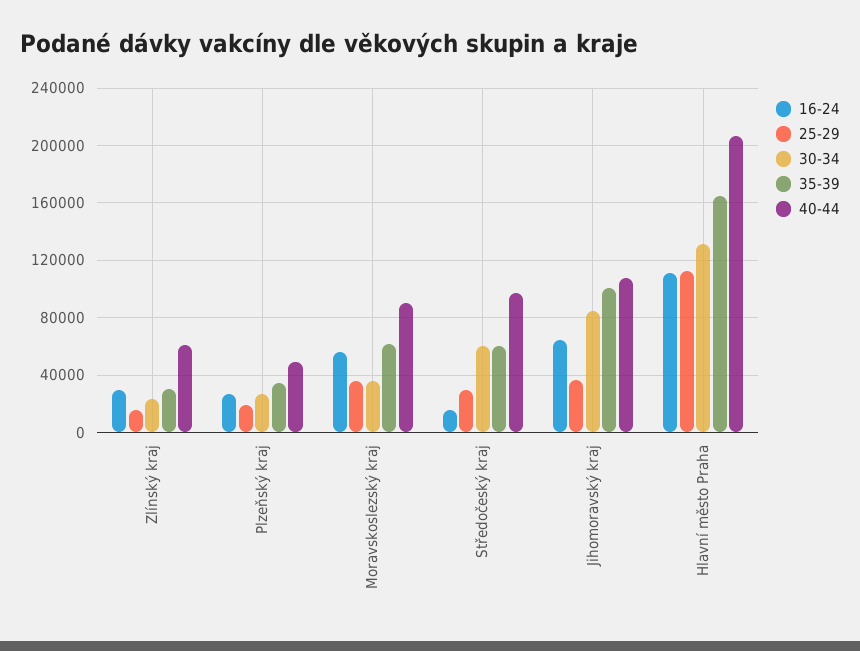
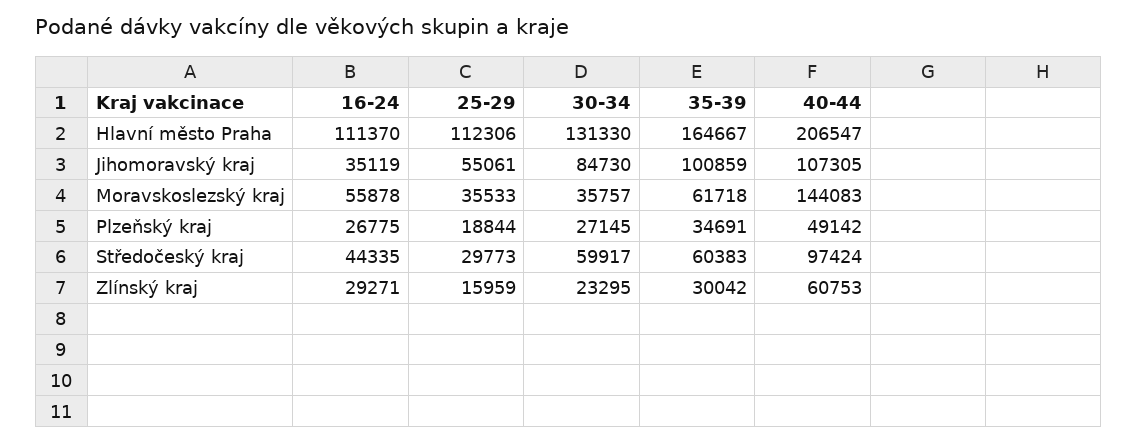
40-44, Moravskoslezský kraj: 90000 -> 144083
16-24, Středočeský kraj: 15000 -> 44335
16-24, Jihomoravský kraj: 65000 -> 35119
25-29, Jihomoravský kraj: 35000 -> 55061

